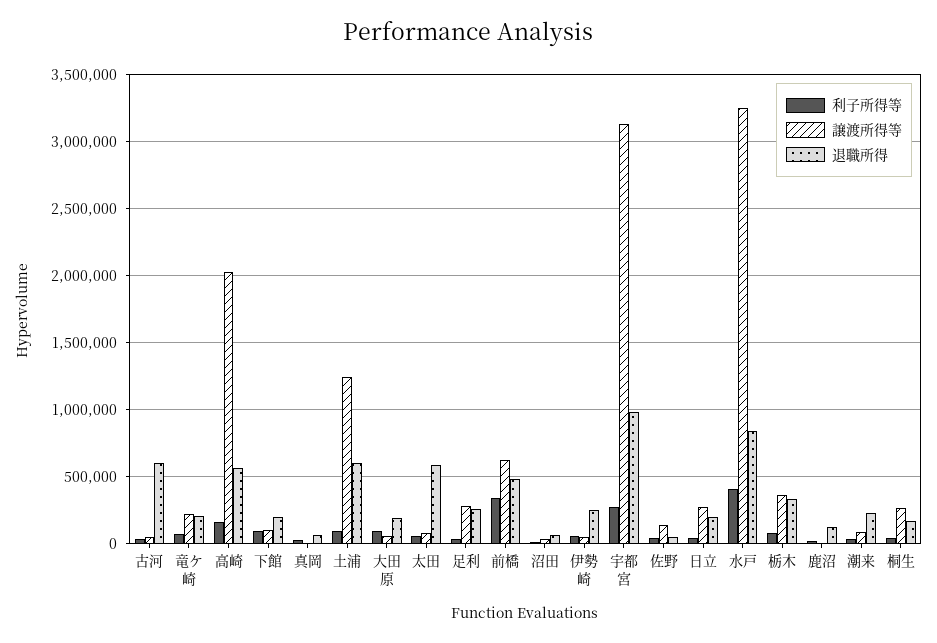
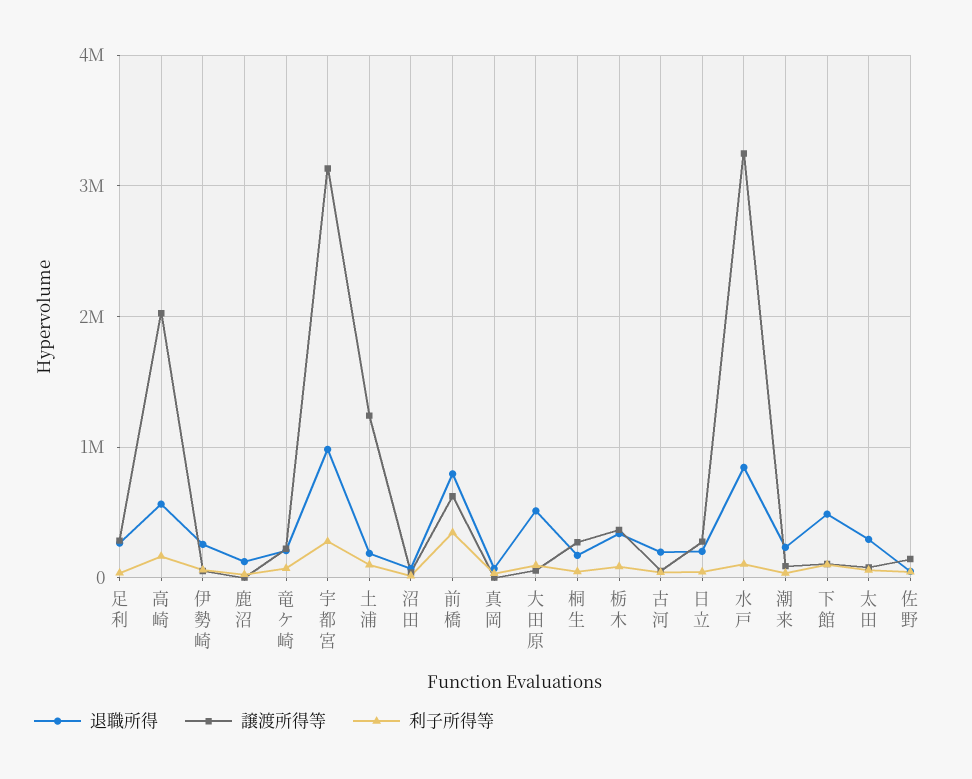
退職所得, 古河: 600000 -> 200000
退職所得, 下館: 200000 -> 500000
退職所得, 土浦: 600000 -> 200000
退職所得, 大田原: 200000 -> 500000
退職所得, 太田: 600000 -> 300000
退職所得, 前橋: 500000 -> 800000
利子所得等, 水戸: 400000 -> 100000

